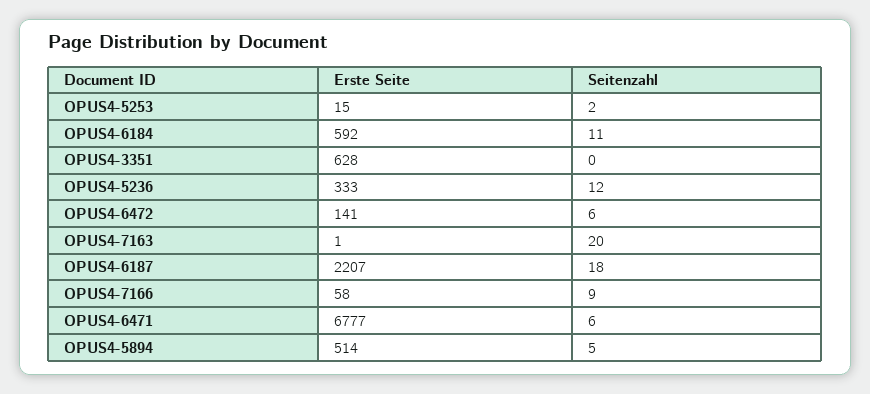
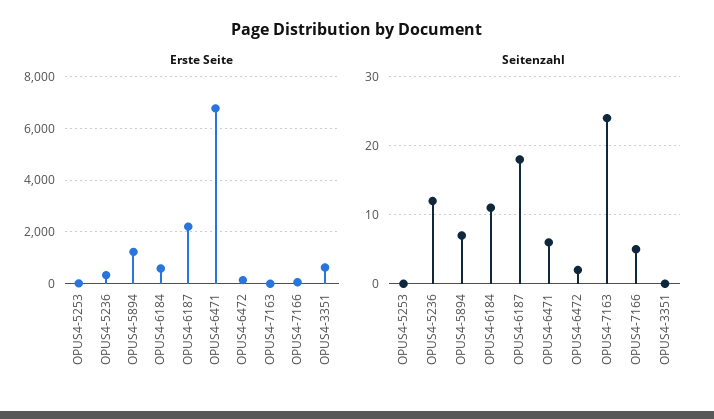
Seitenzahl, OPUS4-5253: 2 -> 0
Seitenzahl, OPUS4-6472: 6 -> 2
Seitenzahl, OPUS4-7163: 20 -> 24
Seitenzahl, OPUS4-7166: 9 -> 5
Erste Seite, OPUS4-5894: 514 -> 1250
Seitenzahl, OPUS4-5894: 5 -> 7

